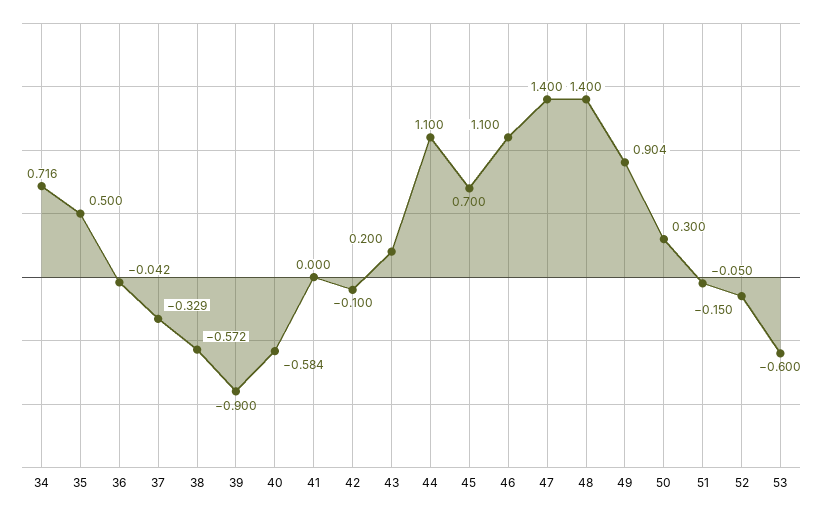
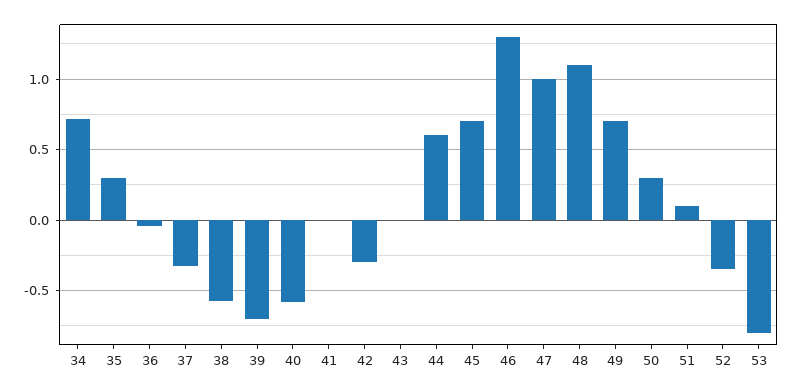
35: 0.5 -> 0.3
39: -0.9 -> -0.7
42: -0.1 -> -0.3
43: 0.2 -> 0
44: 1.1 -> 0.6
46: 1.1 -> 1.3
47: 1.4 -> 1
48: 1.4 -> 1.1
49: 0.904 -> 0.7
51: -0.05 -> 0.1
52: -0.15 -> -0.35
53: -0.6 -> -0.8

